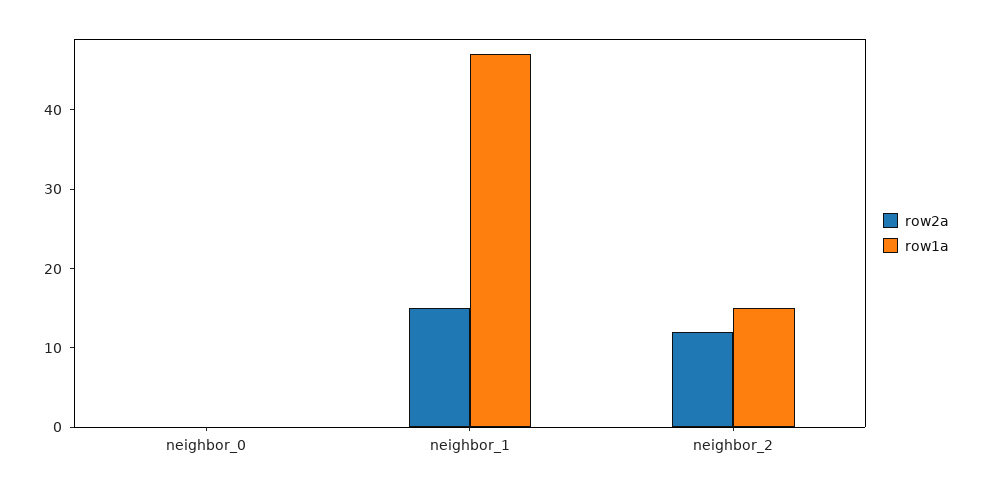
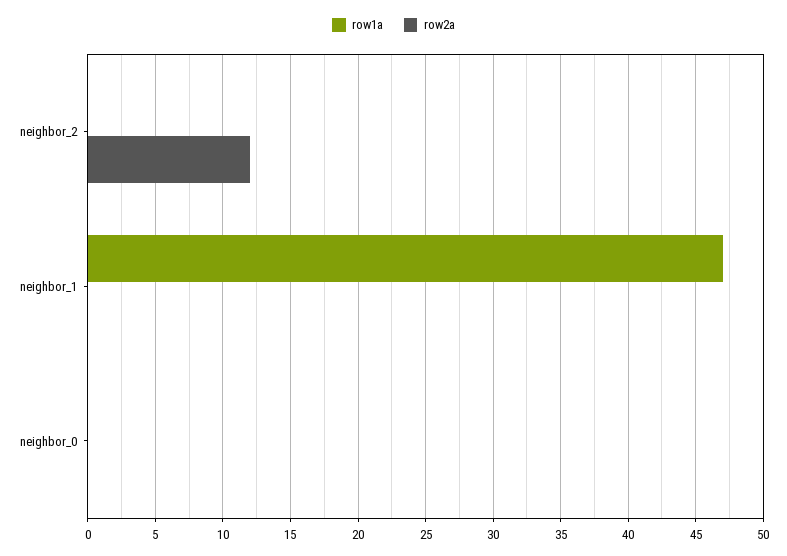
row2a, neighbor_1: 15 -> 0
row1a, neighbor_2: 15 -> 0

